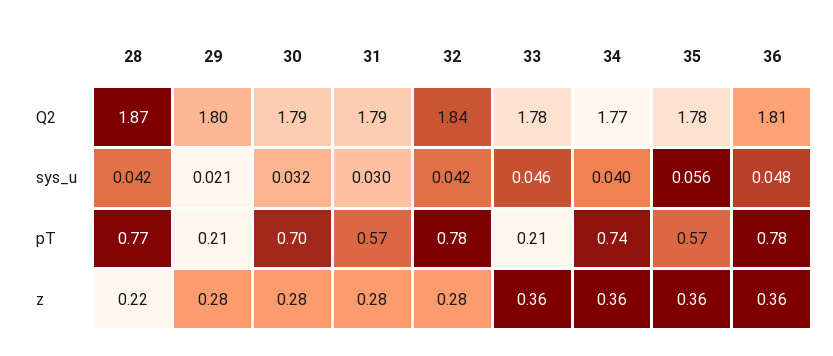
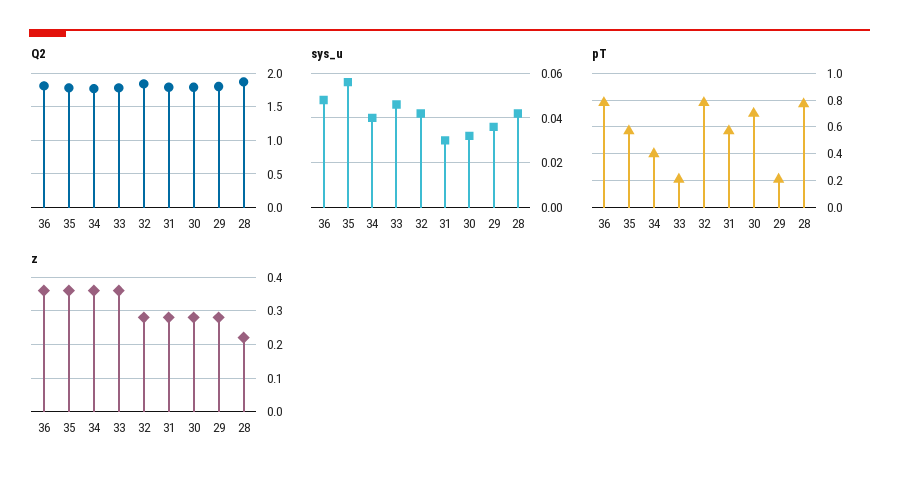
sys_u, 29: 0.021 -> 0.035
pT, 34: 0.74 -> 0.4

